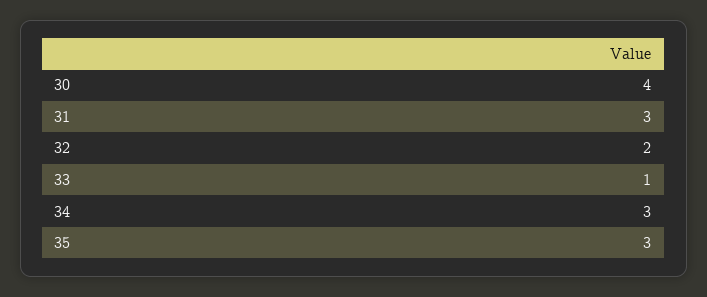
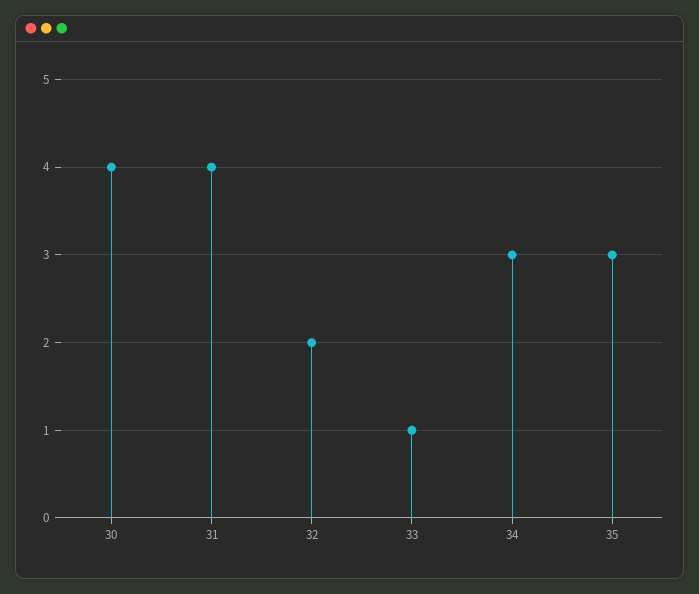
31: 3 -> 4

